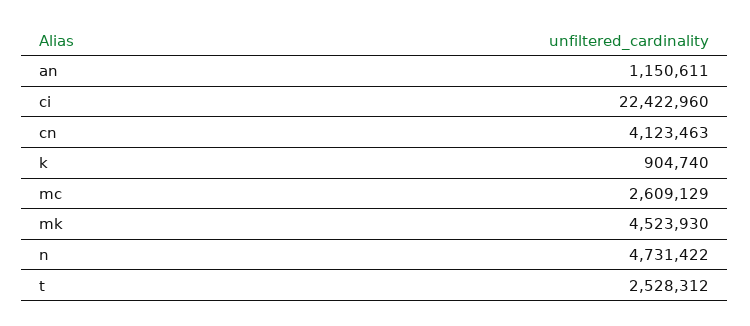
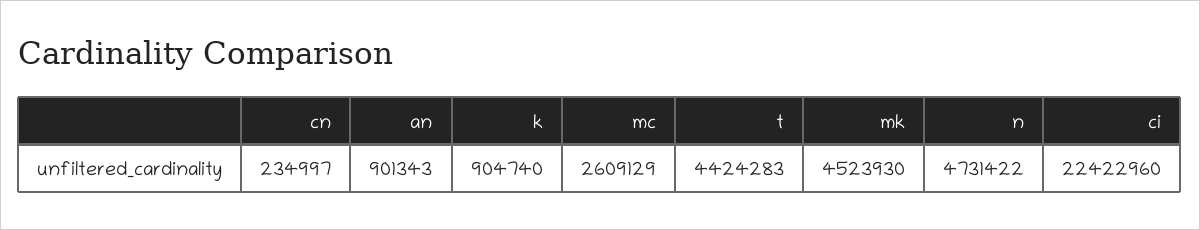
an: 1150611 -> 901343
cn: 4123463 -> 234997
t: 2528312 -> 4424283

